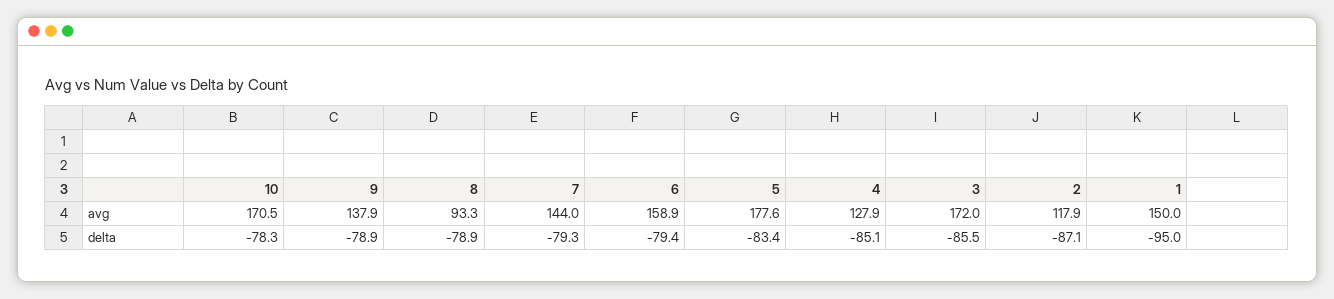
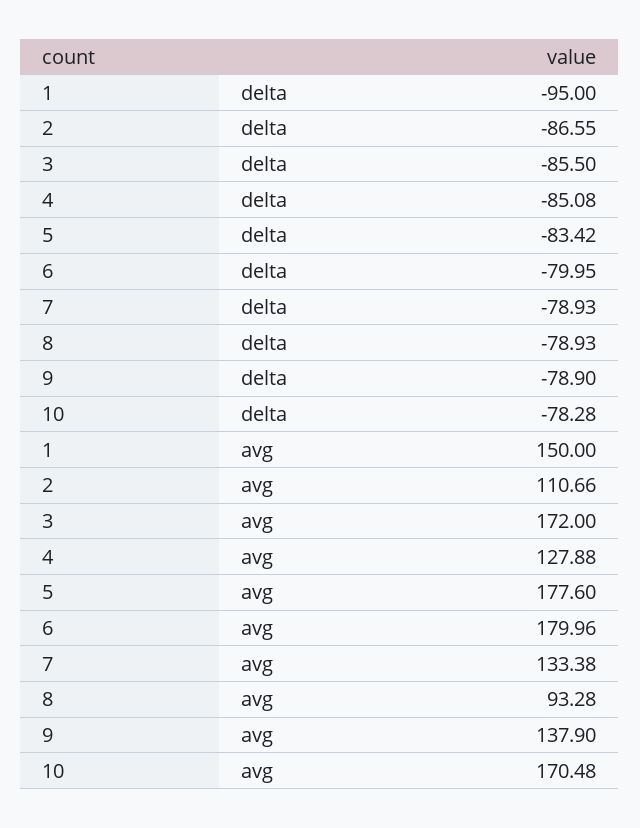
7, avg: 144 -> 133.38
6, avg: 158.9 -> 179.96
2, avg: 117.9 -> 110.66
7, delta: -79.3 -> -78.93
6, delta: -79.4 -> -79.95
2, delta: -87.1 -> -86.55

